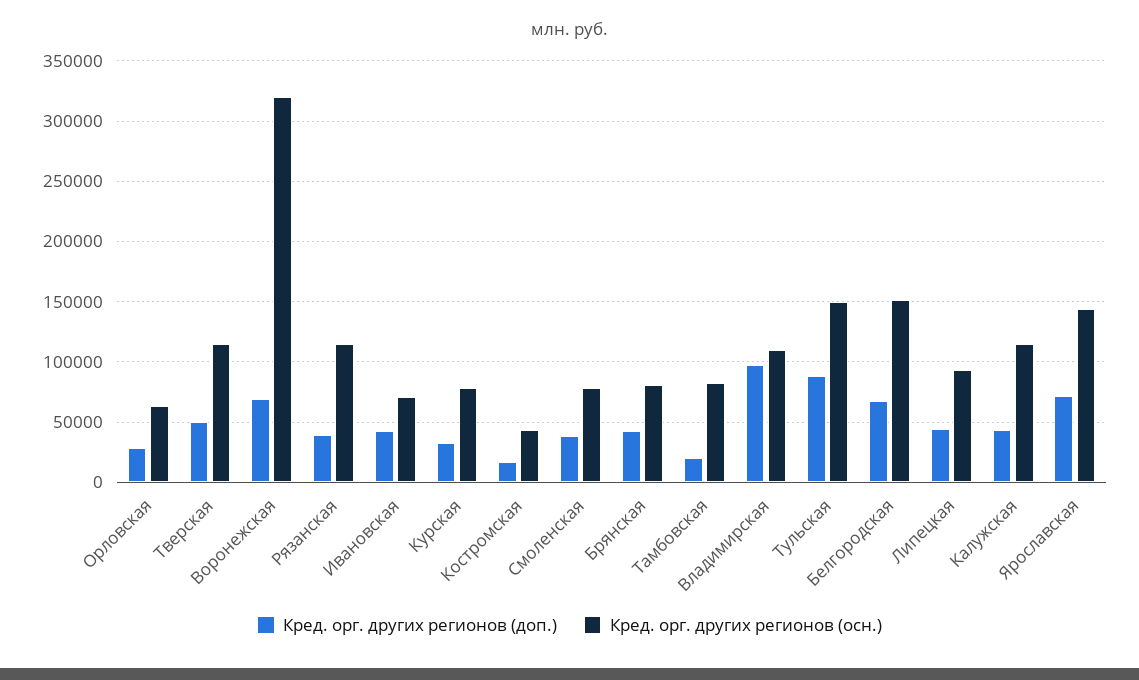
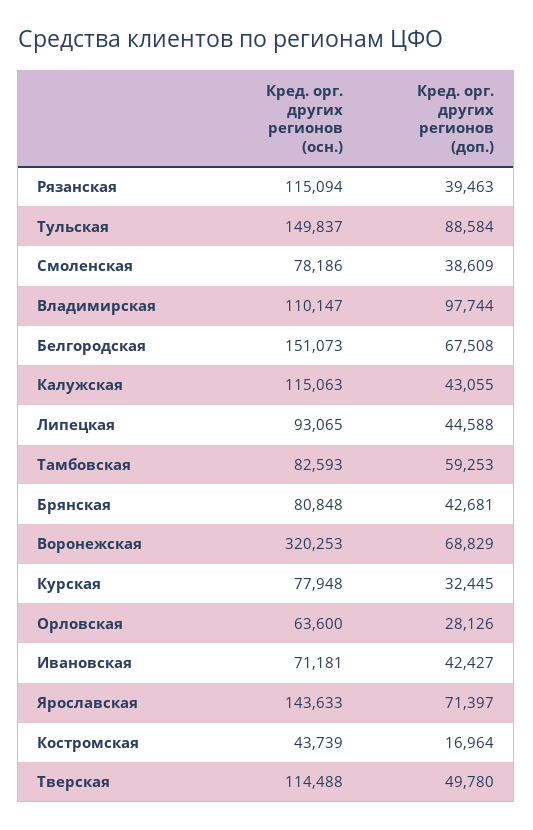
Кред. орг. других регионов (доп.), Тамбовская: 20000 -> 59253

